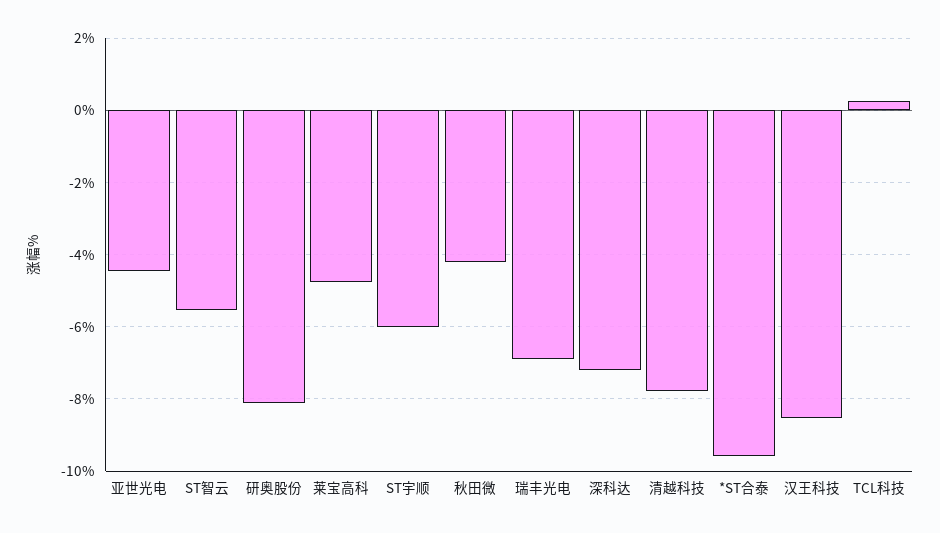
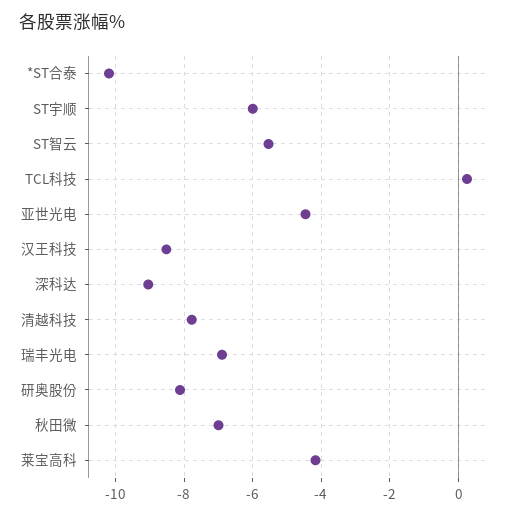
莱宝高科: -4.8 -> -4.2
秋田微: -4.2 -> -7
深科达: -7.2 -> -9
*ST合泰: -9.6 -> -10.2

